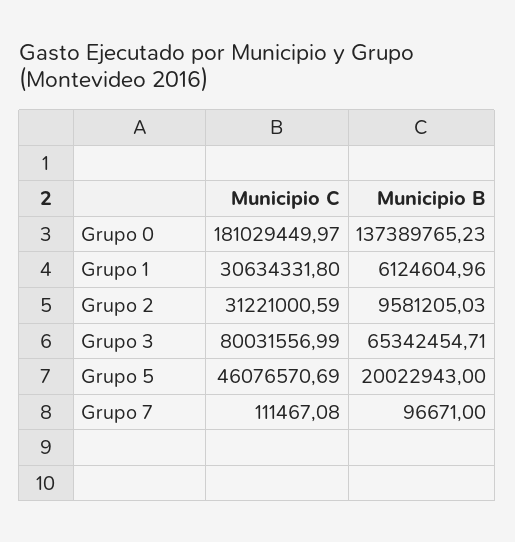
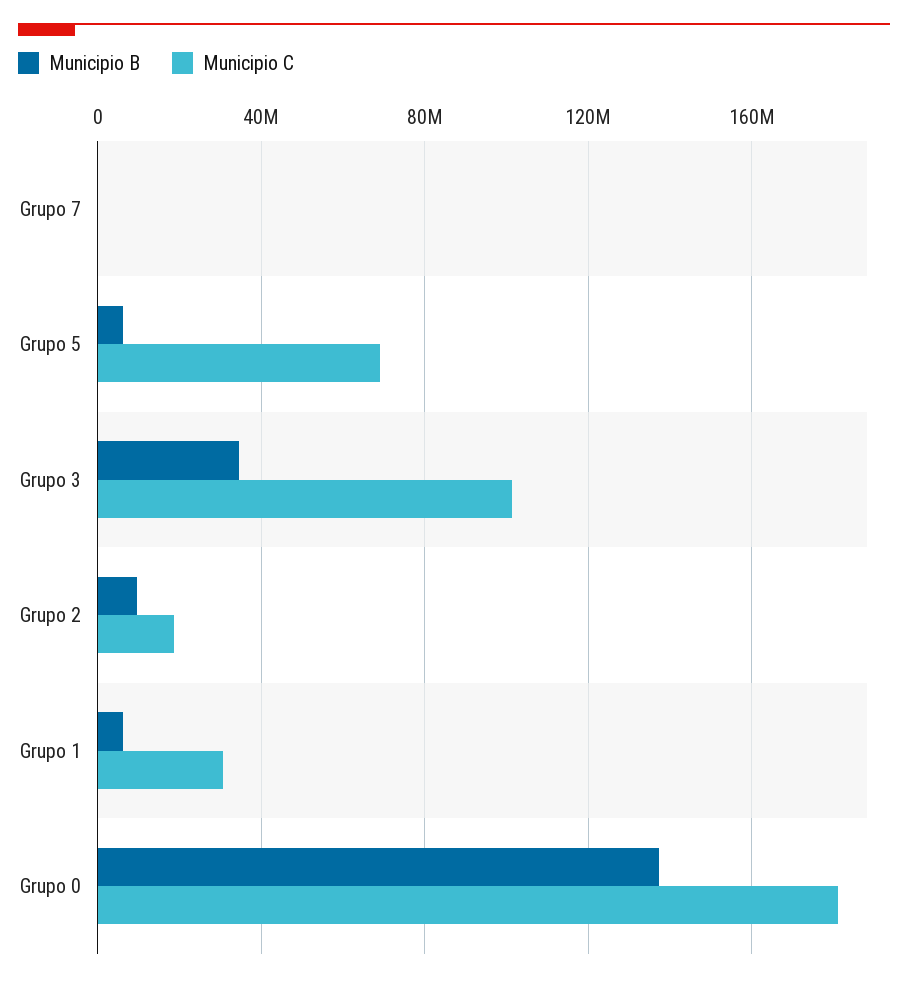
Municipio C, Grupo 2: 31221000.59 -> 20000000
Municipio C, Grupo 3: 80031556.99 -> 100000000
Municipio B, Grupo 3: 65342454.71 -> 35000000
Municipio C, Grupo 5: 46076570.69 -> 70000000
Municipio B, Grupo 5: 20022943 -> 5000000

